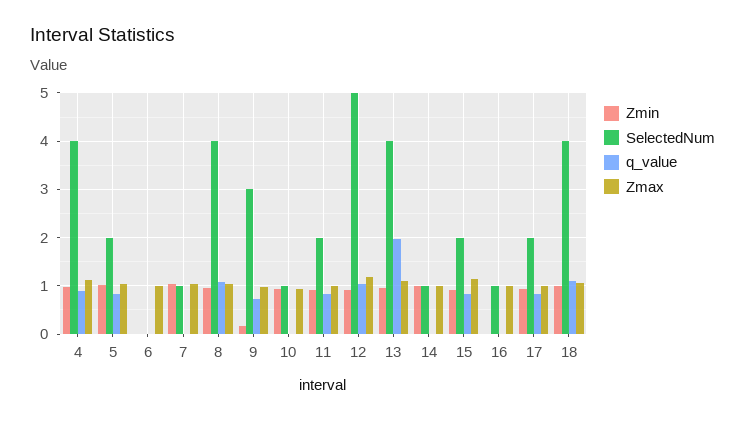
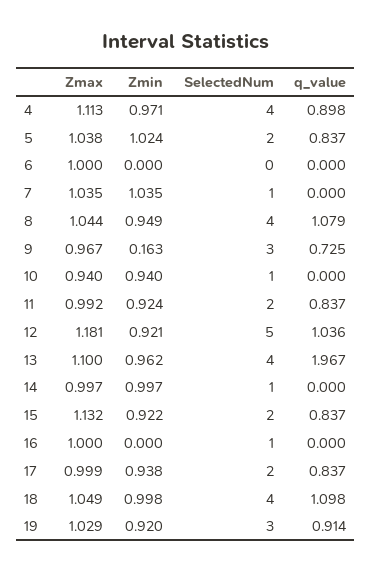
Zmax, 19: none -> 1.029
Zmin, 19: none -> 0.92
SelectedNum, 19: none -> 3
q_value, 19: none -> 0.914

